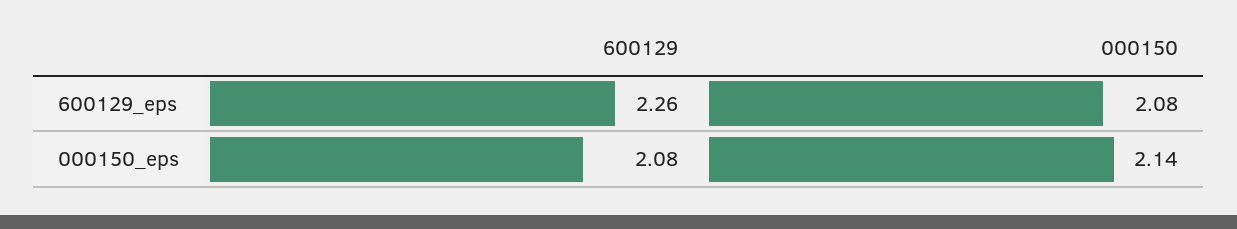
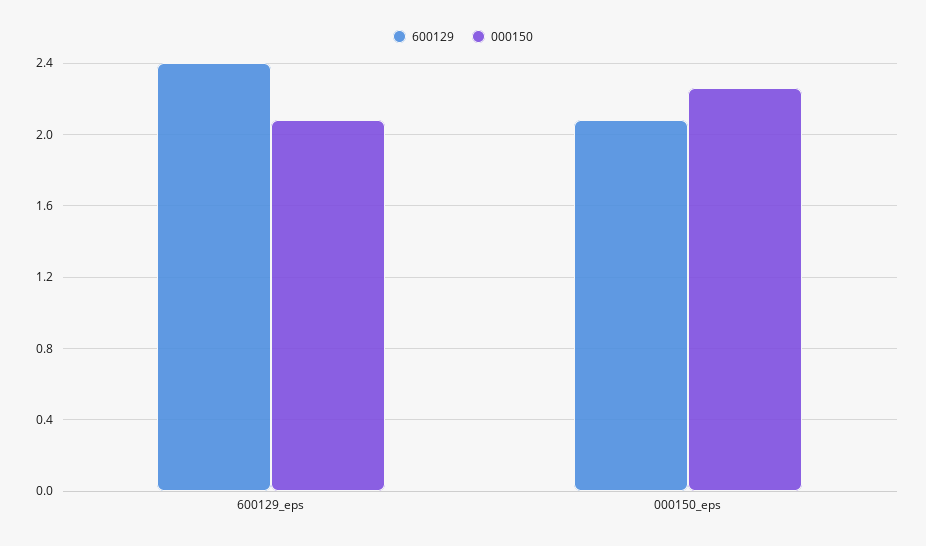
600129, 600129_eps: 2.26 -> 2.4
000150, 000150_eps: 2.14 -> 2.25

